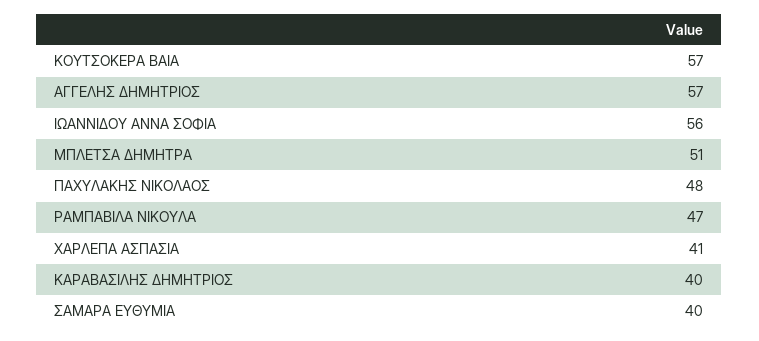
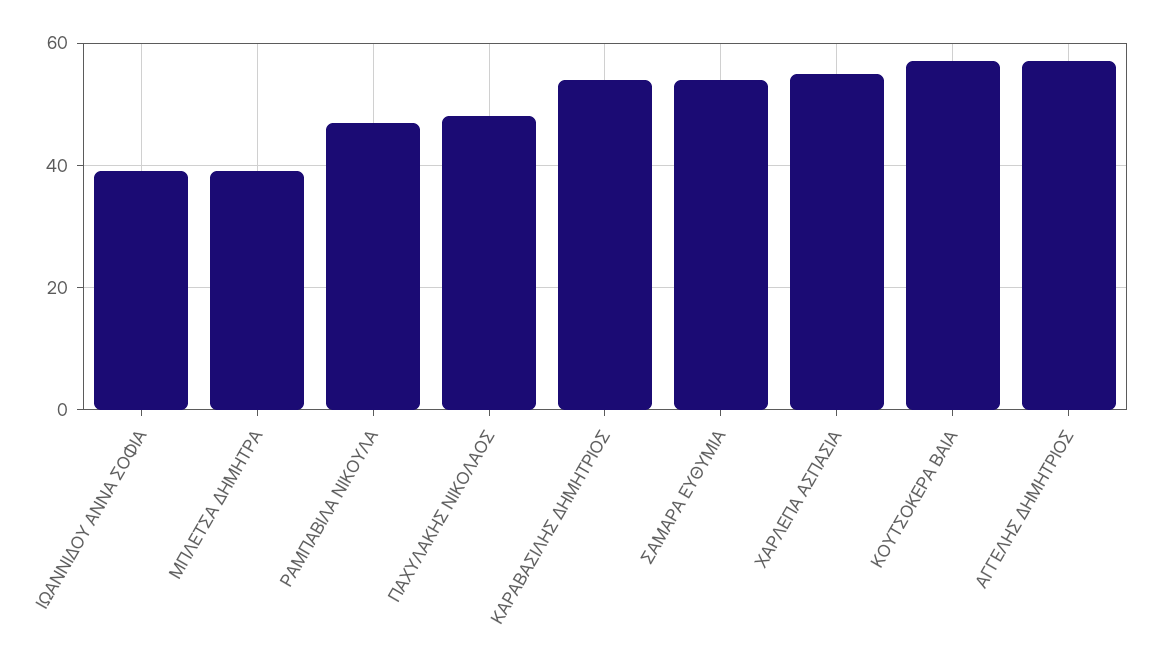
ΙΩΑΝΝΙΔΟΥ ΑΝΝΑ ΣΟΦΙΑ: 56 -> 40
ΜΠΛΕΤΣΑ ΔΗΜΗΤΡΑ: 51 -> 40
ΧΑΡΛΕΠΑ ΑΣΠΑΣΙΑ: 41 -> 55
ΚΑΡΑΒΑΣΙΛΗΣ ΔΗΜΗΤΡΙΟΣ: 40 -> 55
ΣΑΜΑΡΑ ΕΥΘΥΜΙΑ: 40 -> 55

